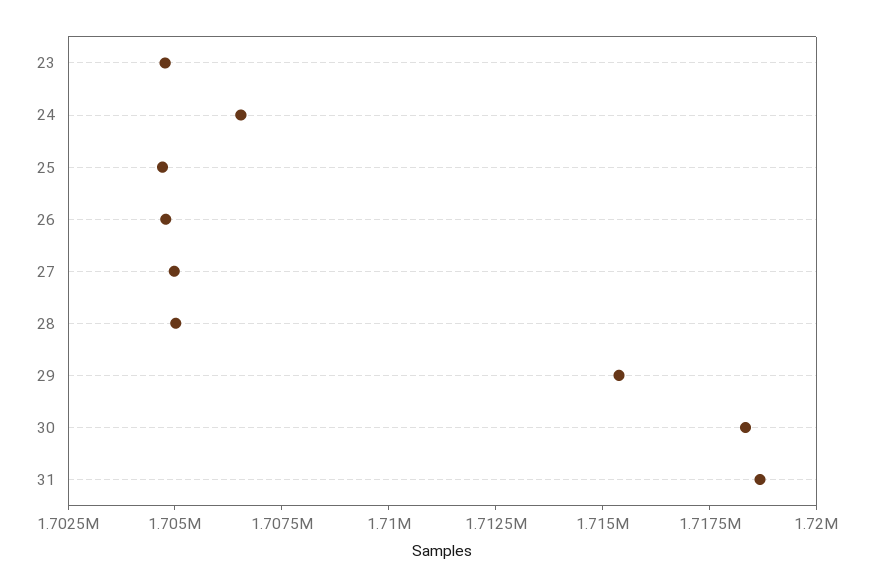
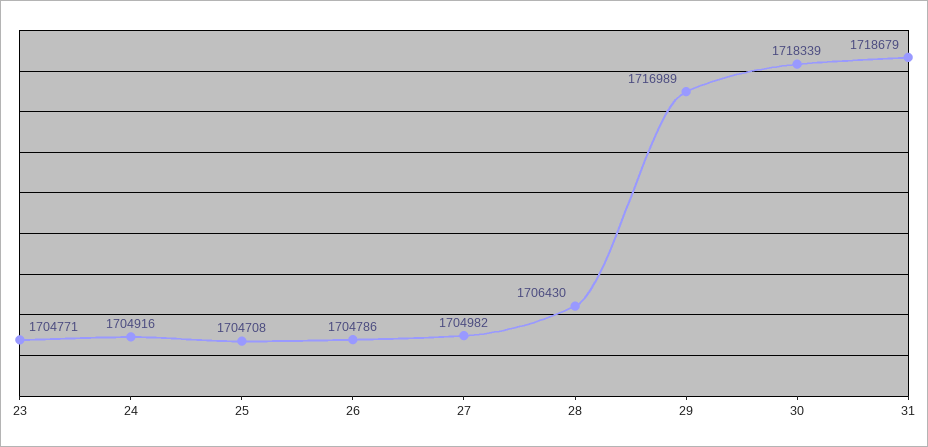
24: 1706500 -> 1704916
28: 1705000 -> 1706430
29: 1715500 -> 1716989

